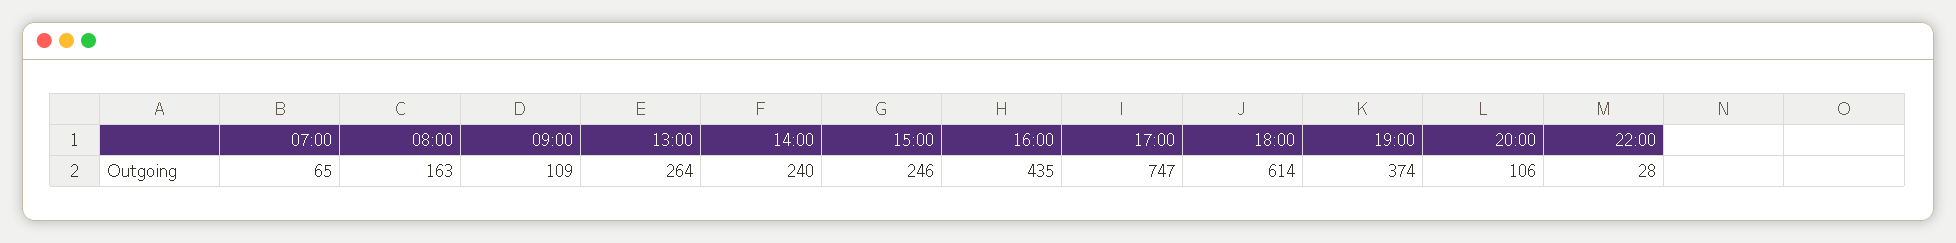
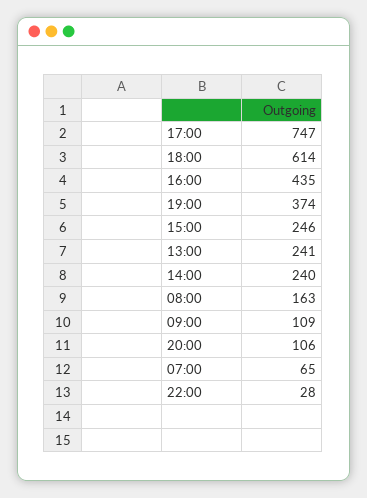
13:00: 264 -> 241

